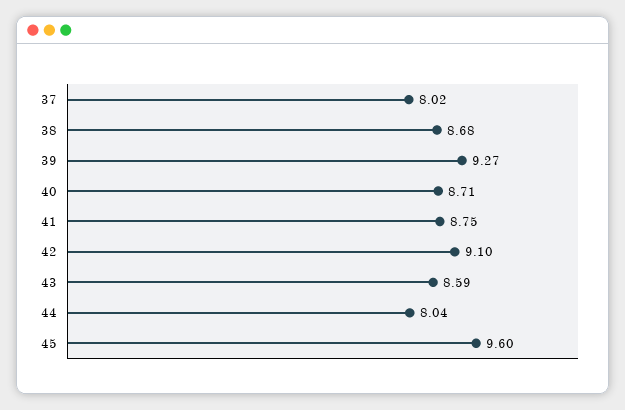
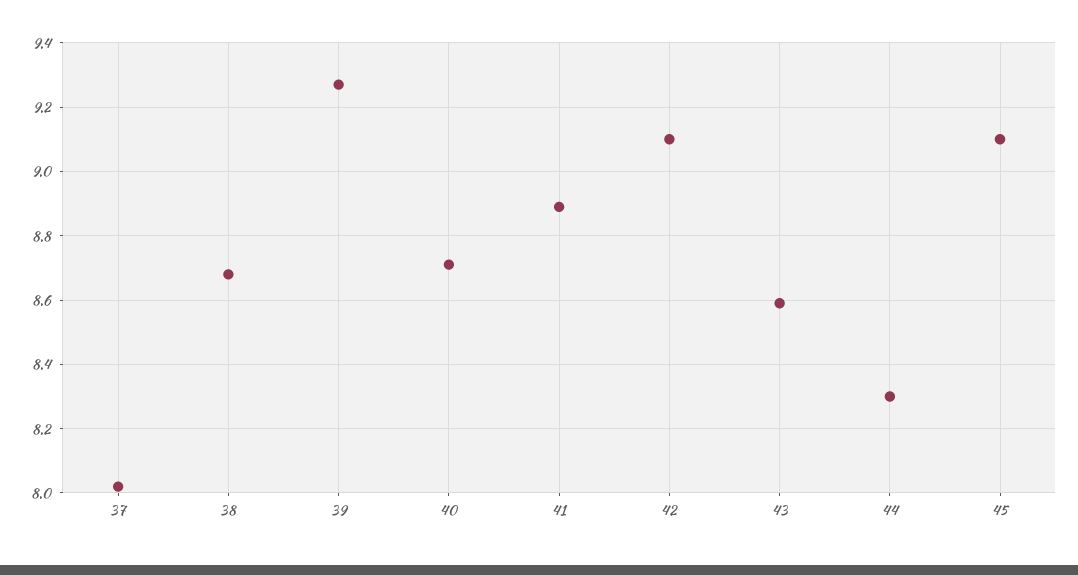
41: 8.75 -> 8.9
44: 8.04 -> 8.3
45: 9.6 -> 9.1

